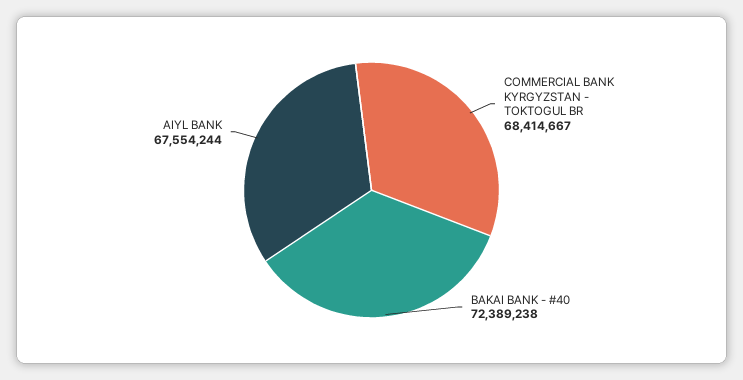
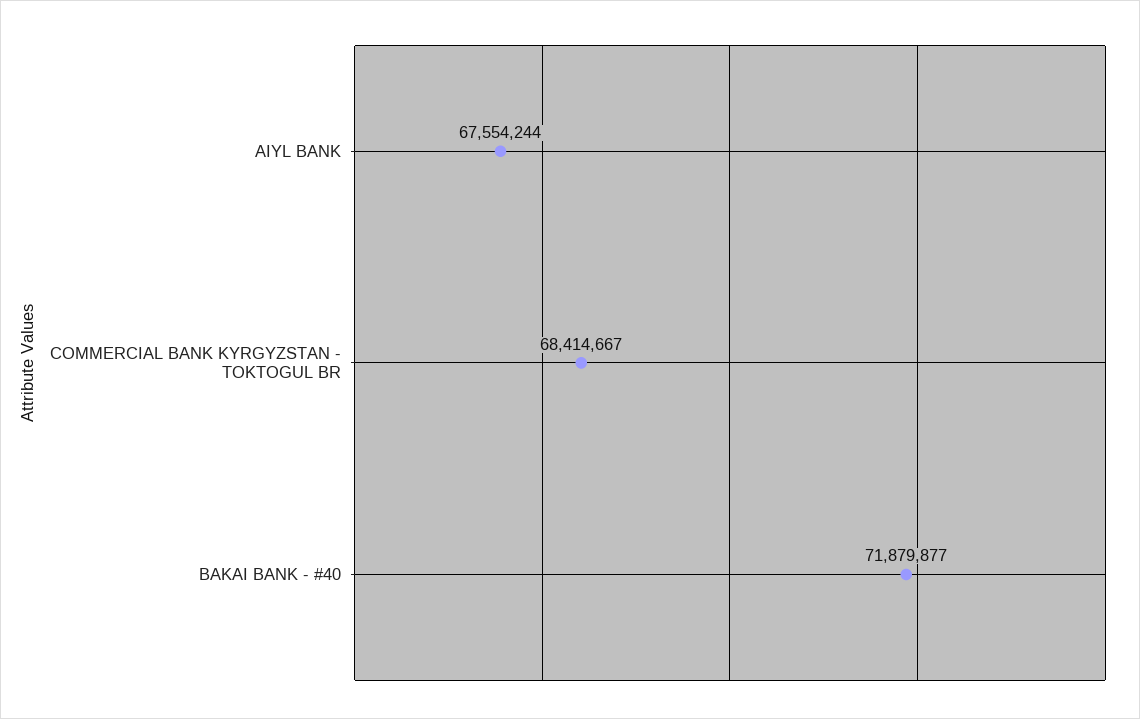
BAKAI BANK - #40: 72389238 -> 71879877

